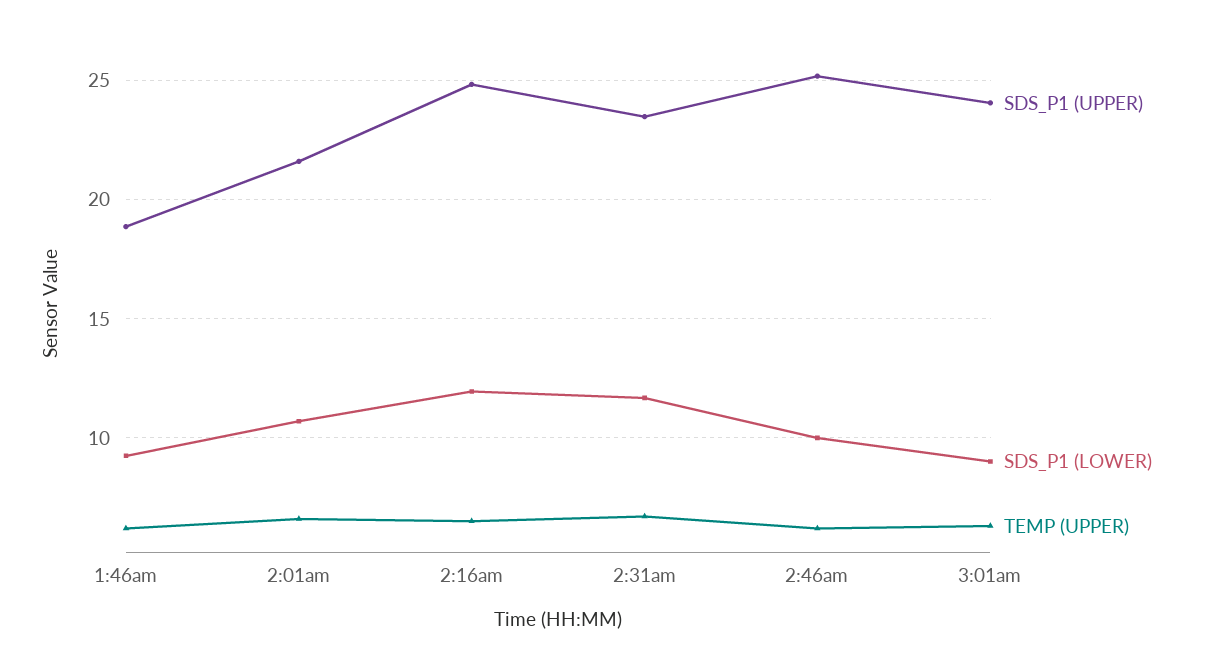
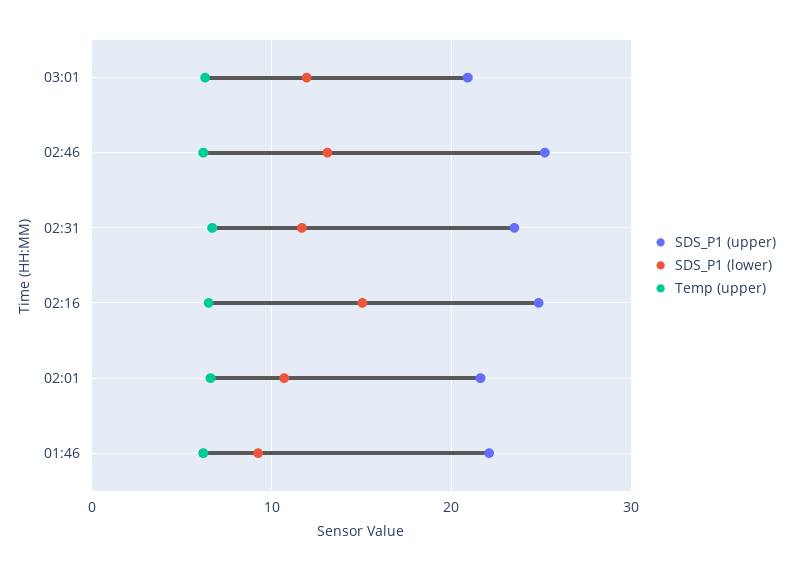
SDS_P1 (UPPER), 1:46am: 19 -> 22
SDS_P1 (LOWER), 2:16am: 12 -> 15
SDS_P1 (LOWER), 2:46am: 10 -> 13
SDS_P1 (UPPER), 3:01am: 24 -> 21
SDS_P1 (LOWER), 3:01am: 9 -> 12

